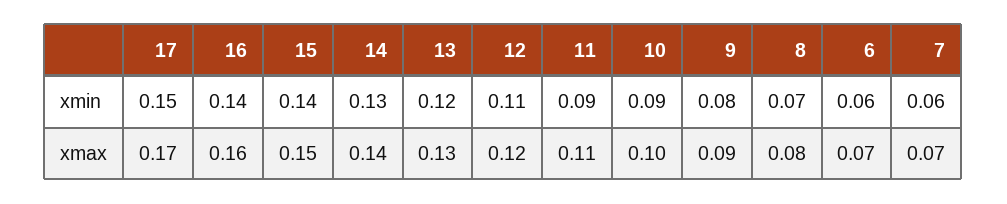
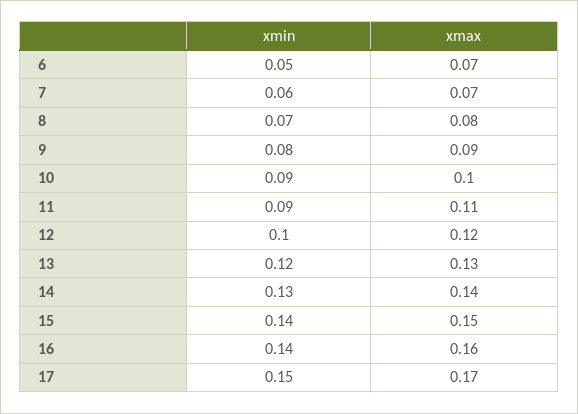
12, xmin: 0.11 -> 0.1
6, xmin: 0.06 -> 0.05

